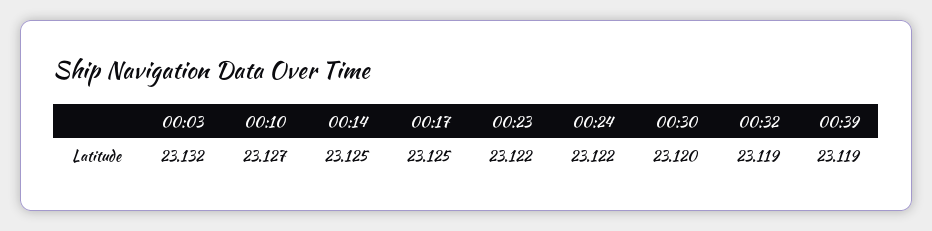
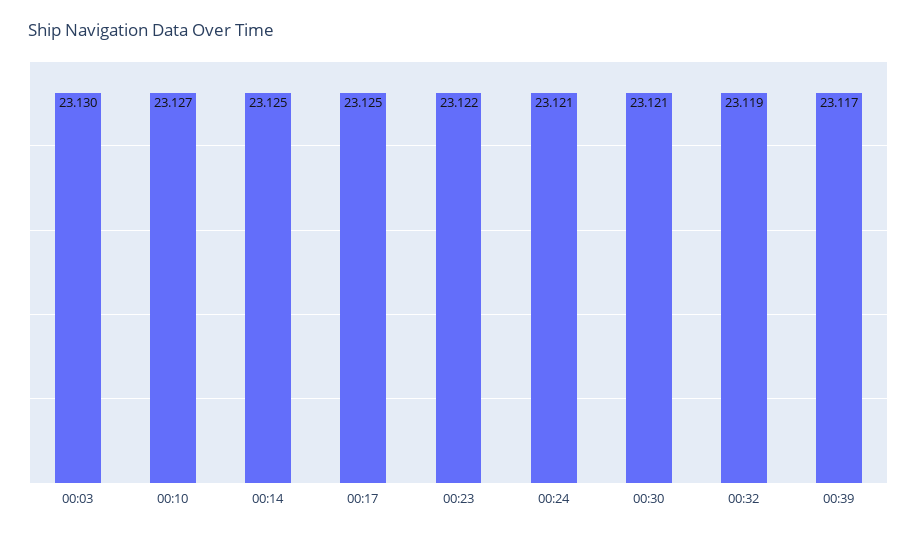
00:03: 23.132 -> 23.13
00:24: 23.122 -> 23.121
00:30: 23.12 -> 23.121
00:39: 23.119 -> 23.117

